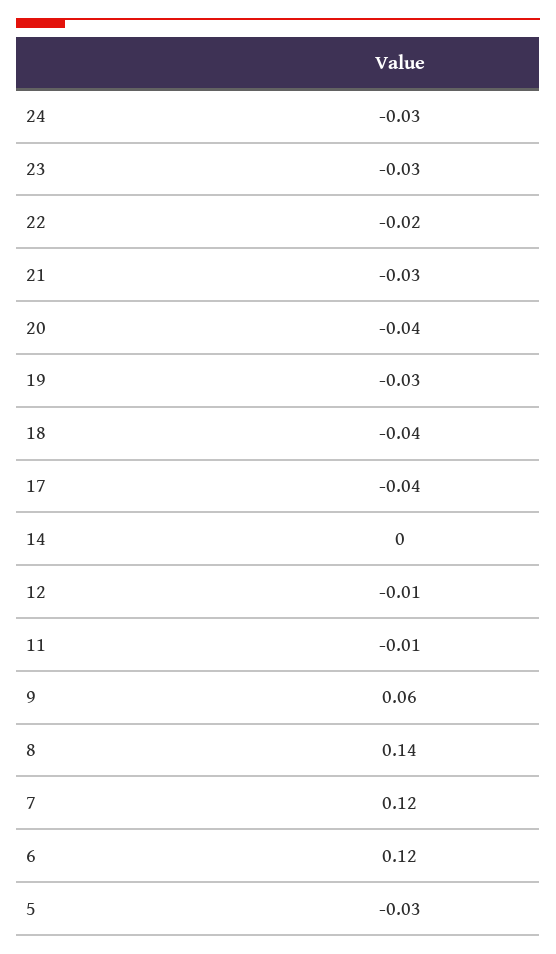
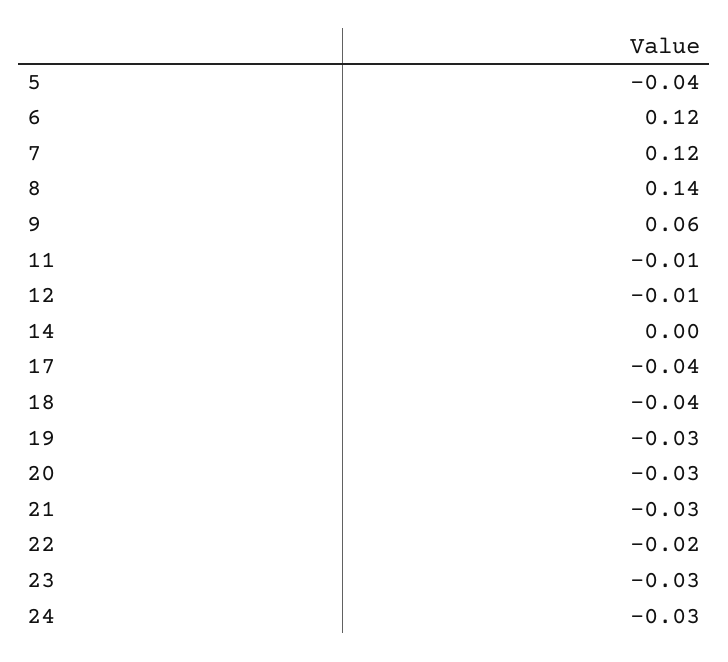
20: -0.04 -> -0.03
5: -0.03 -> -0.04

